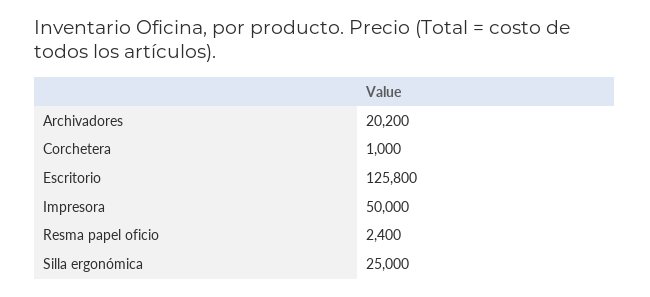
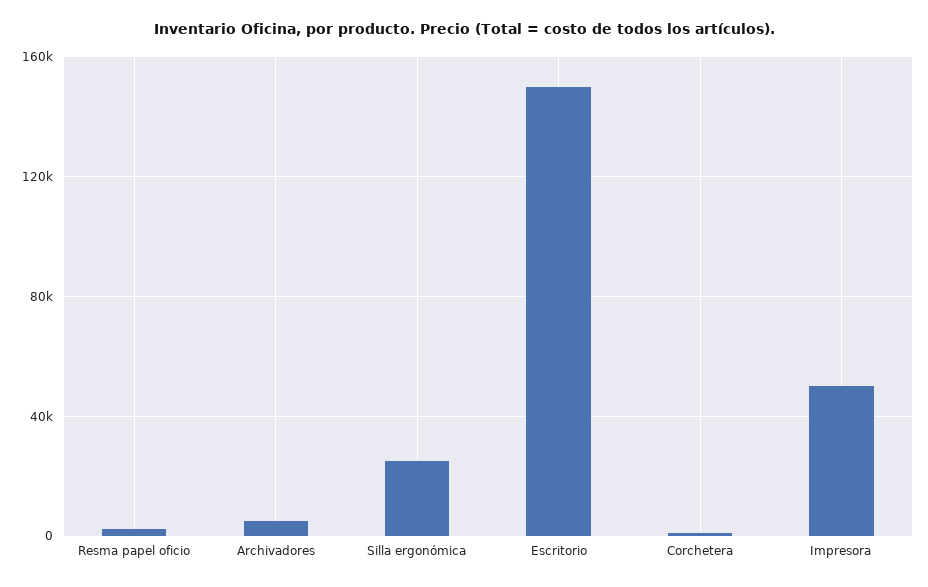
Archivadores: 20200 -> 5000
Escritorio: 125800 -> 150000

